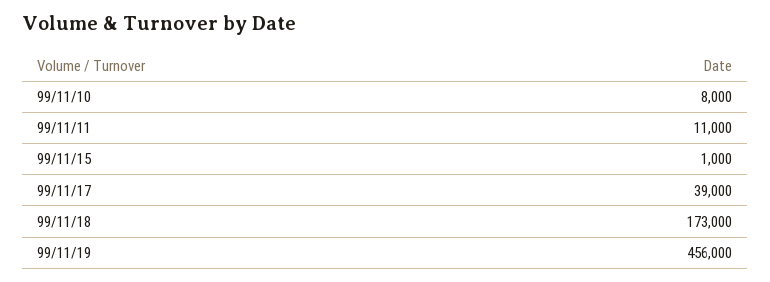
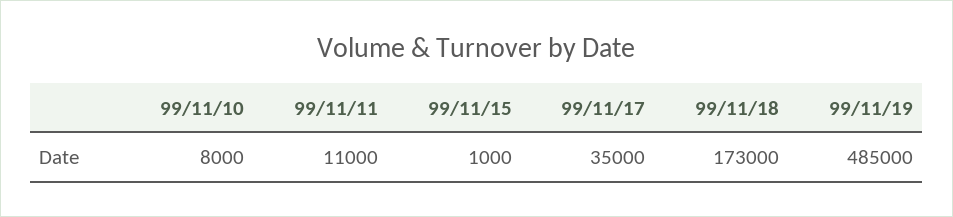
99/11/17: 39000 -> 35000
99/11/19: 456000 -> 485000

